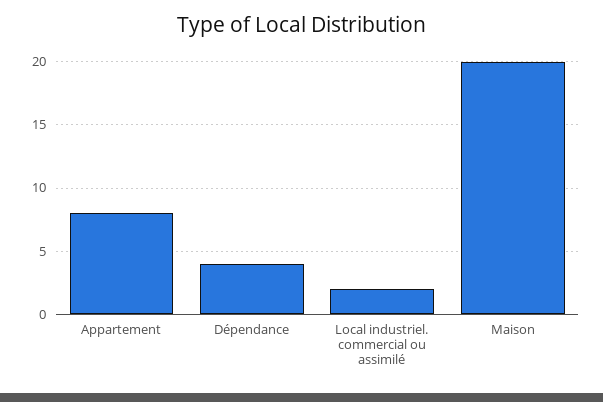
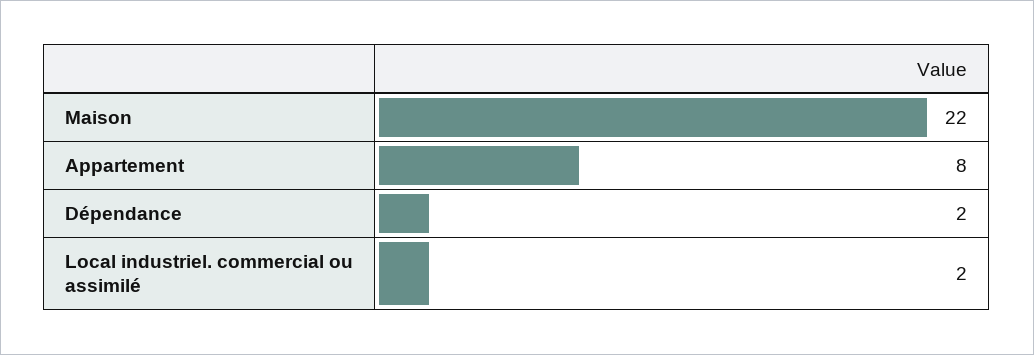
Dépendance: 4 -> 2
Maison: 20 -> 22

